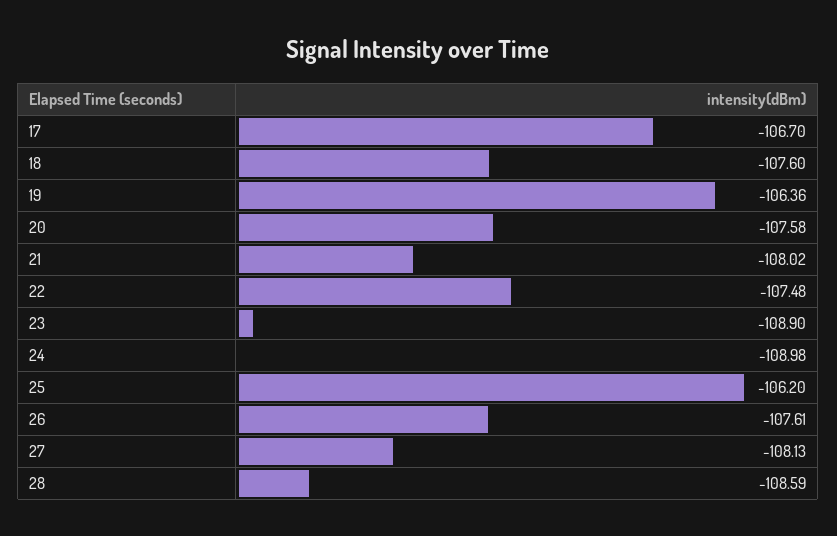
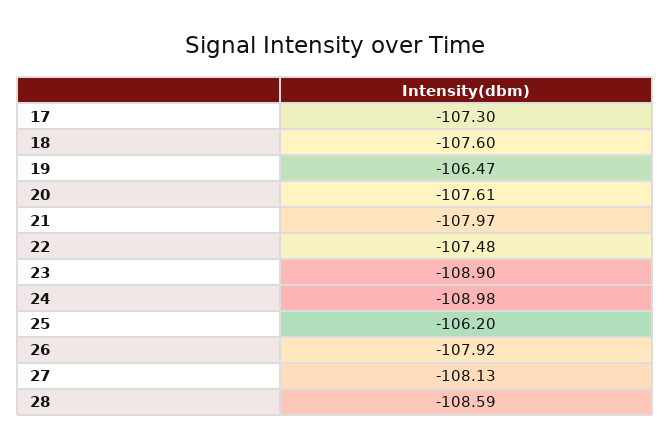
17: -106.7 -> -107.3
19: -106.36 -> -106.47
20: -107.58 -> -107.61
21: -108.02 -> -107.97
26: -107.61 -> -107.92

